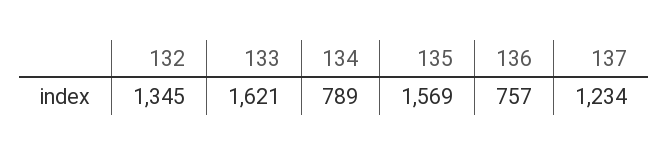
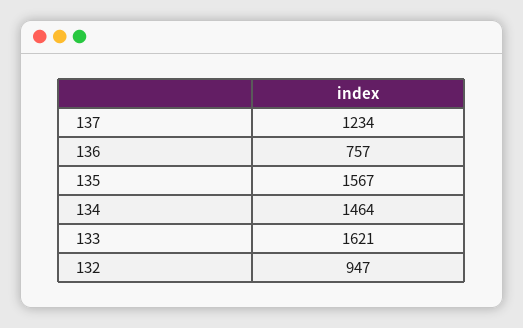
132: 1345 -> 947
134: 789 -> 1464
135: 1569 -> 1567

